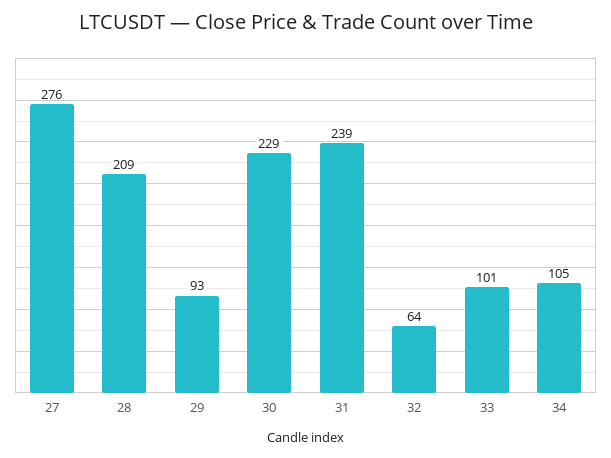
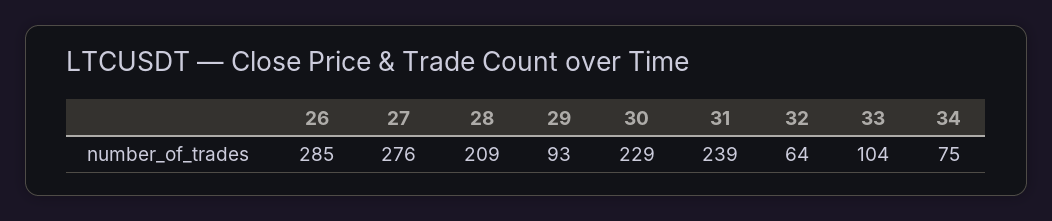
33: 101 -> 104
34: 105 -> 75
26: none -> 285

